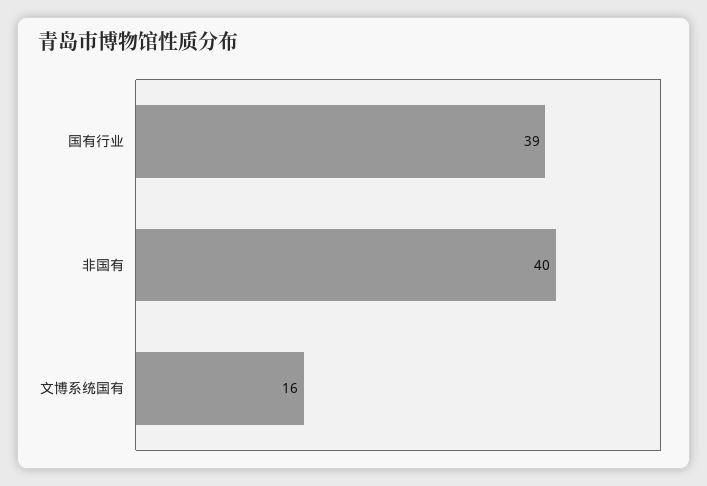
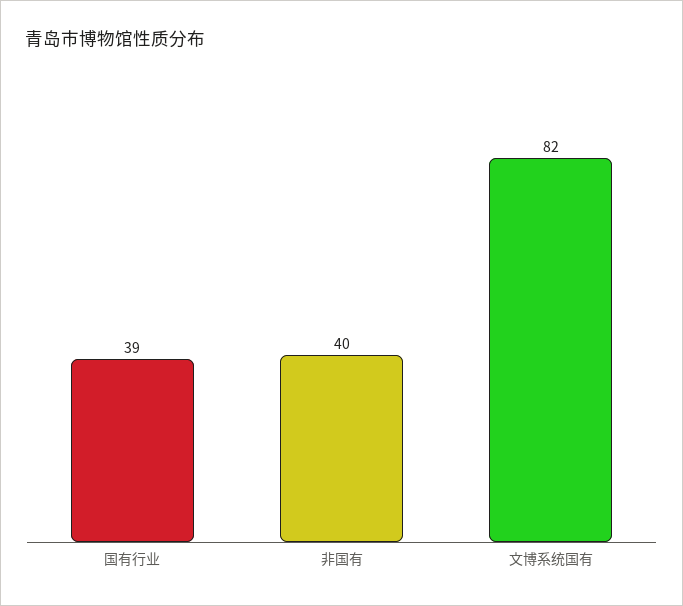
文博系统国有: 16 -> 82

